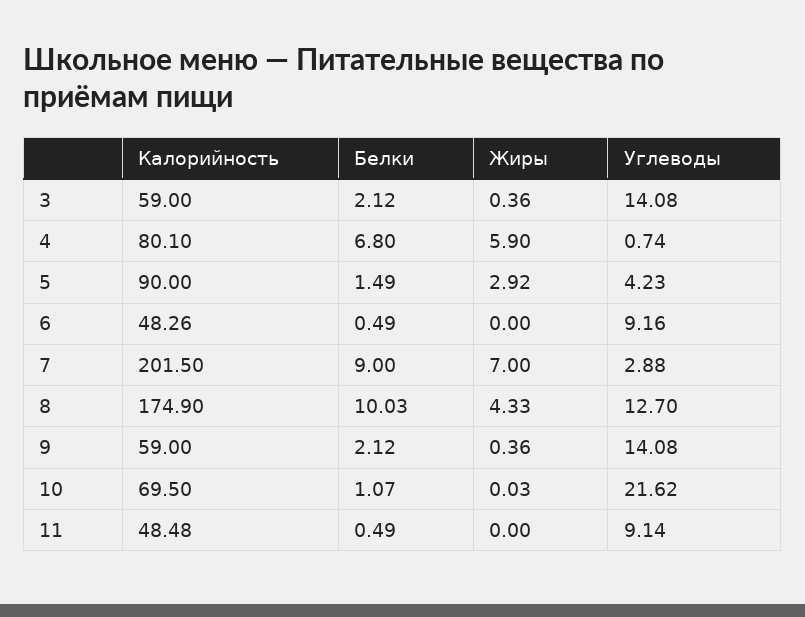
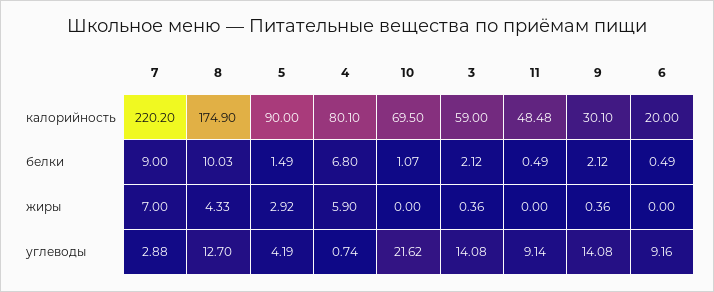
Углеводы, 5: 4.23 -> 4.19
Калорийность, 6: 48.26 -> 20
Калорийность, 7: 201.5 -> 220.2
Калорийность, 9: 59 -> 30.1
Жиры, 10: 0.03 -> 0

